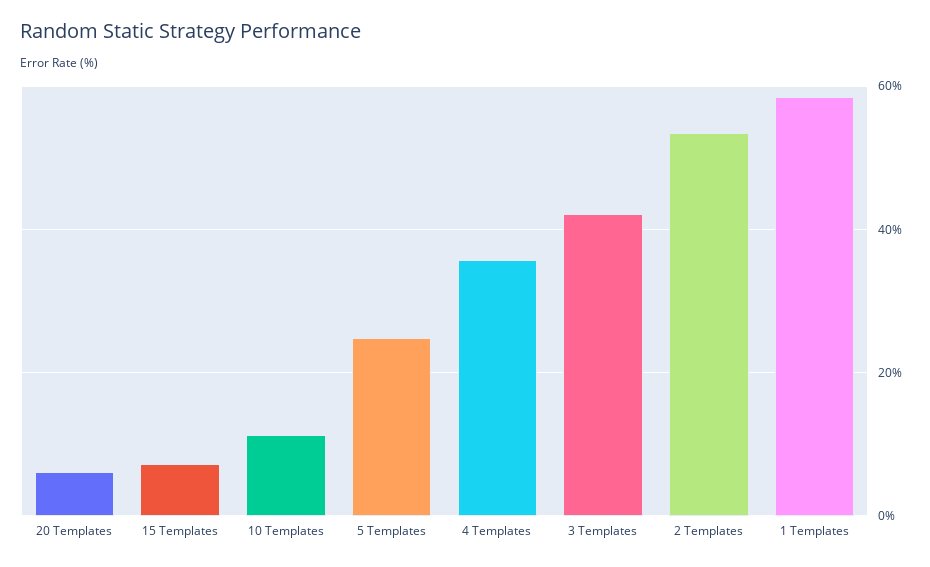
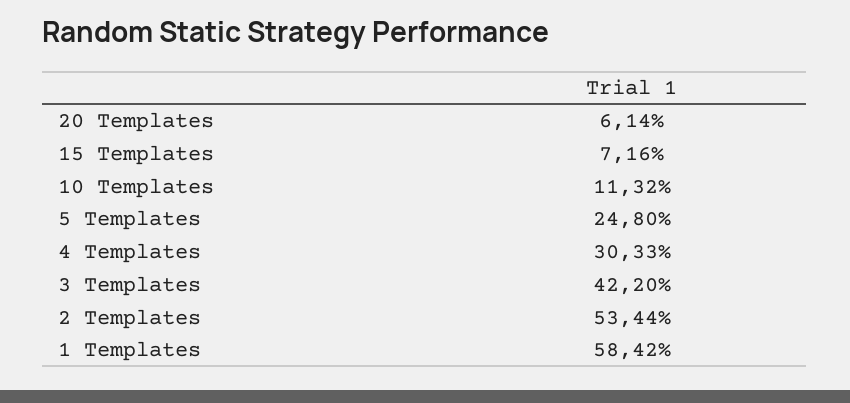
4 Templates: 36 -> 30.33

